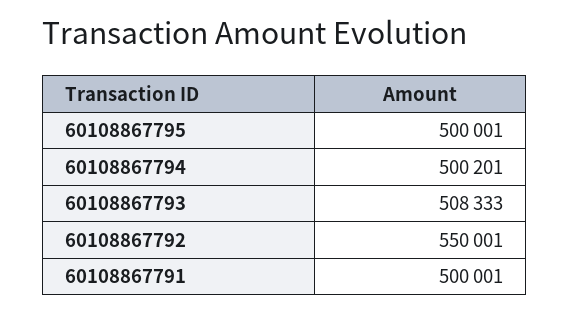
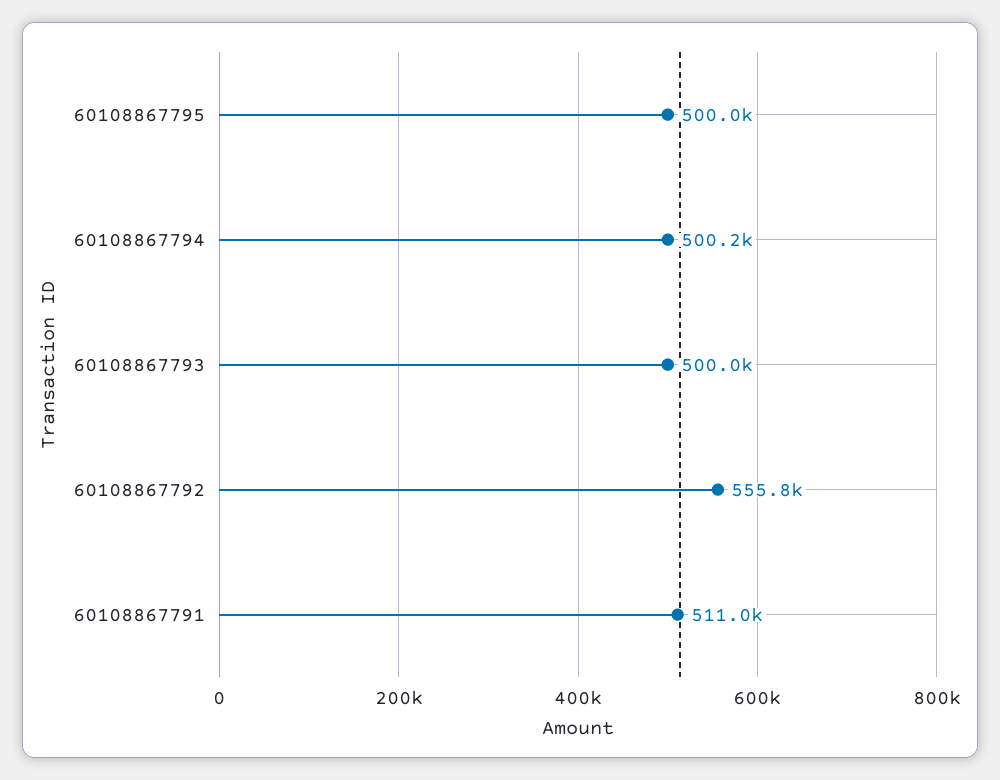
60108867793: 508333 -> 500000
60108867792: 550001 -> 555800
60108867791: 500001 -> 511000

